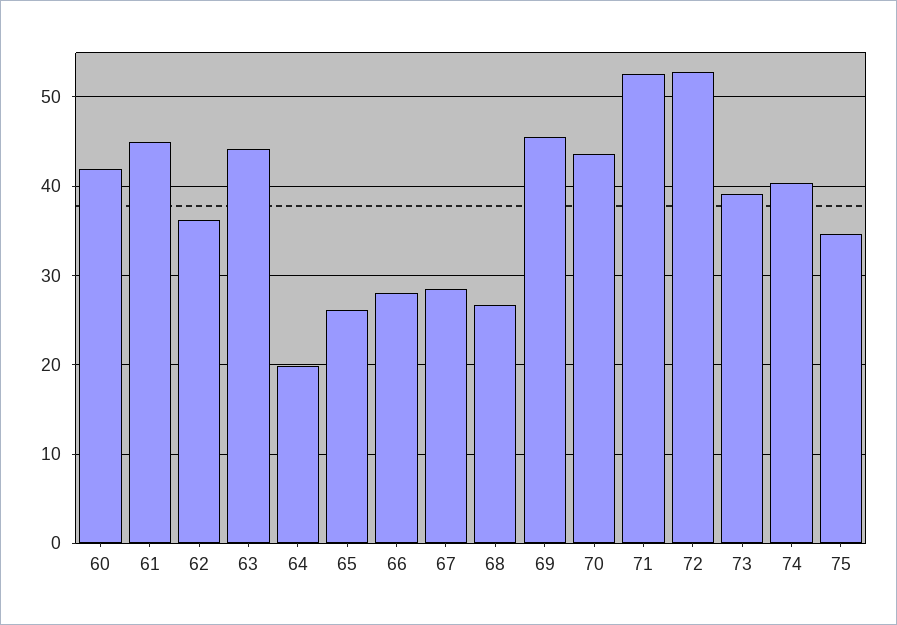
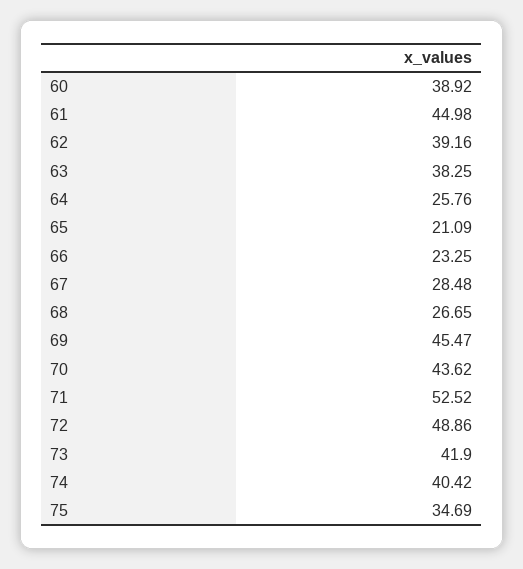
60: 42 -> 38.92
62: 36 -> 39.16
63: 44 -> 38.25
64: 20 -> 25.76
65: 26 -> 21.09
66: 28 -> 23.25
72: 53 -> 48.86
73: 39 -> 41.9

